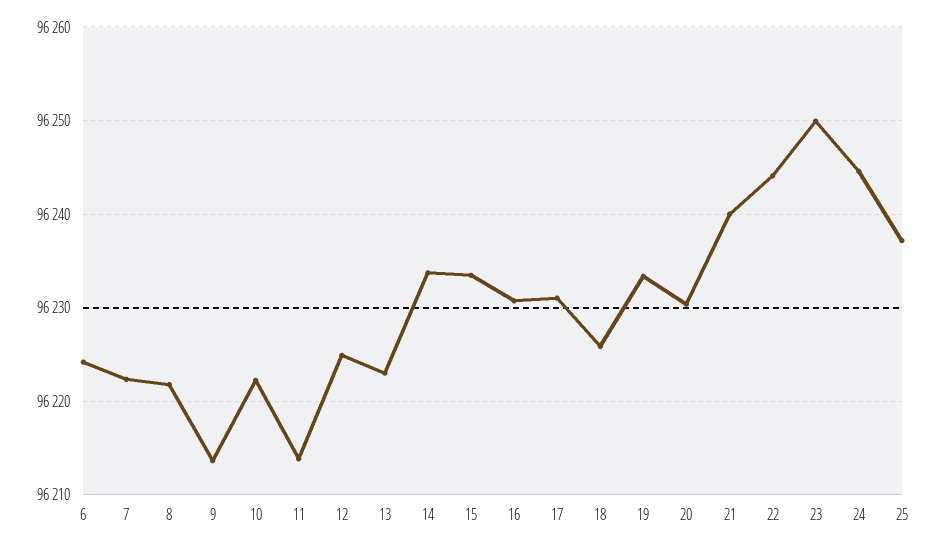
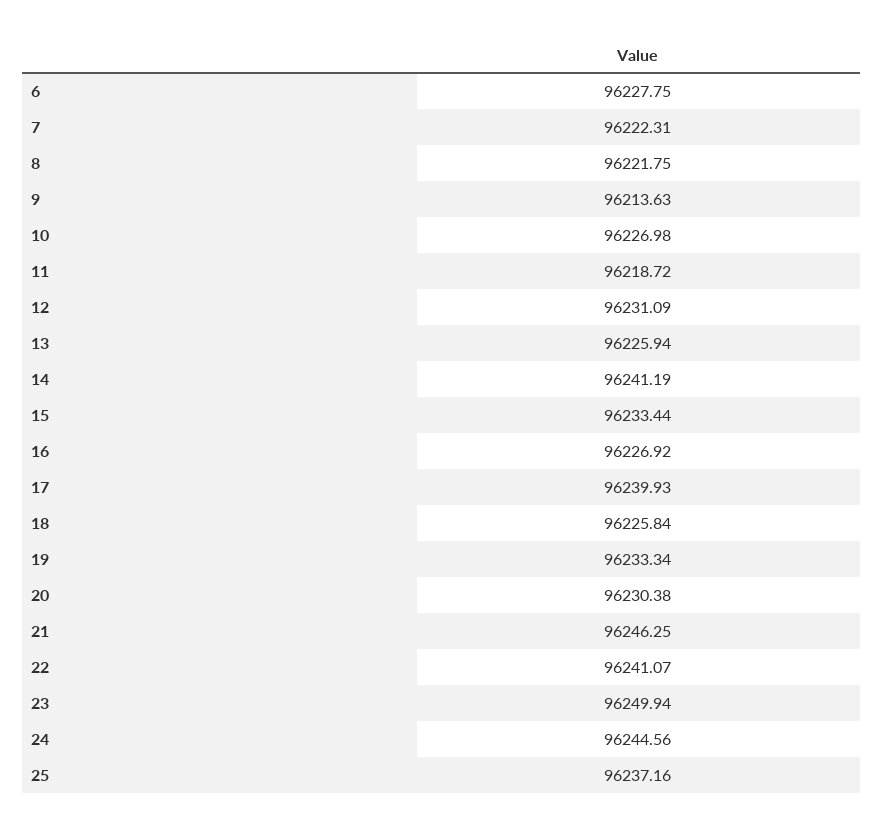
6: 96224 -> 96227.75
10: 96222 -> 96226.98
11: 96214 -> 96218.72
12: 96225 -> 96231.09
13: 96223 -> 96225.94
14: 96234 -> 96241.19
16: 96231 -> 96226.92
17: 96231 -> 96239.93
21: 96240 -> 96246.25
22: 96244 -> 96241.07

